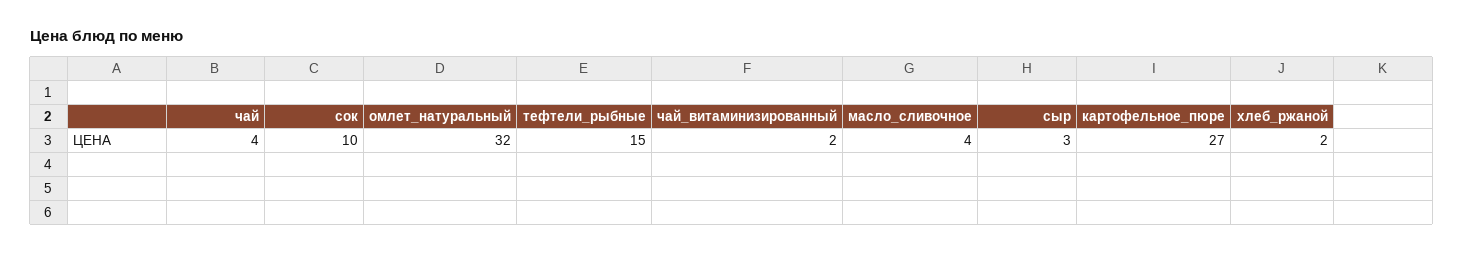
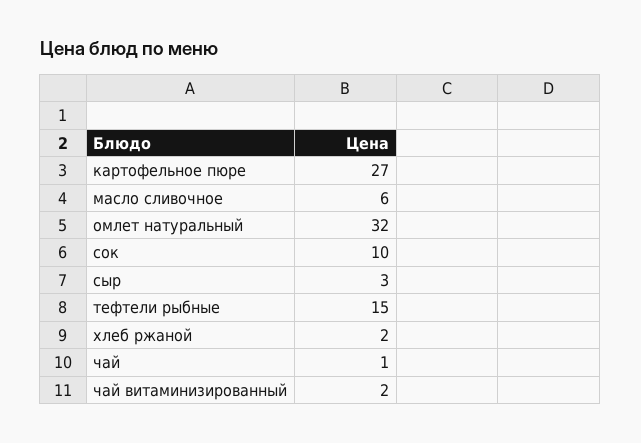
чай: 4 -> 1
масло_сливочное: 4 -> 6

